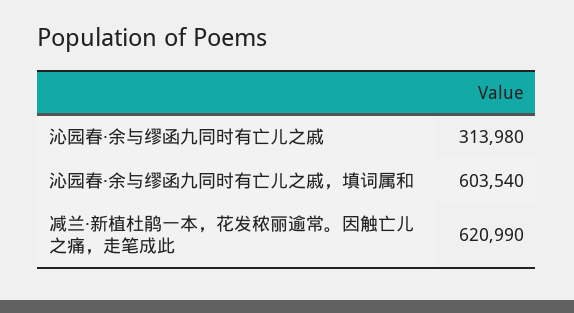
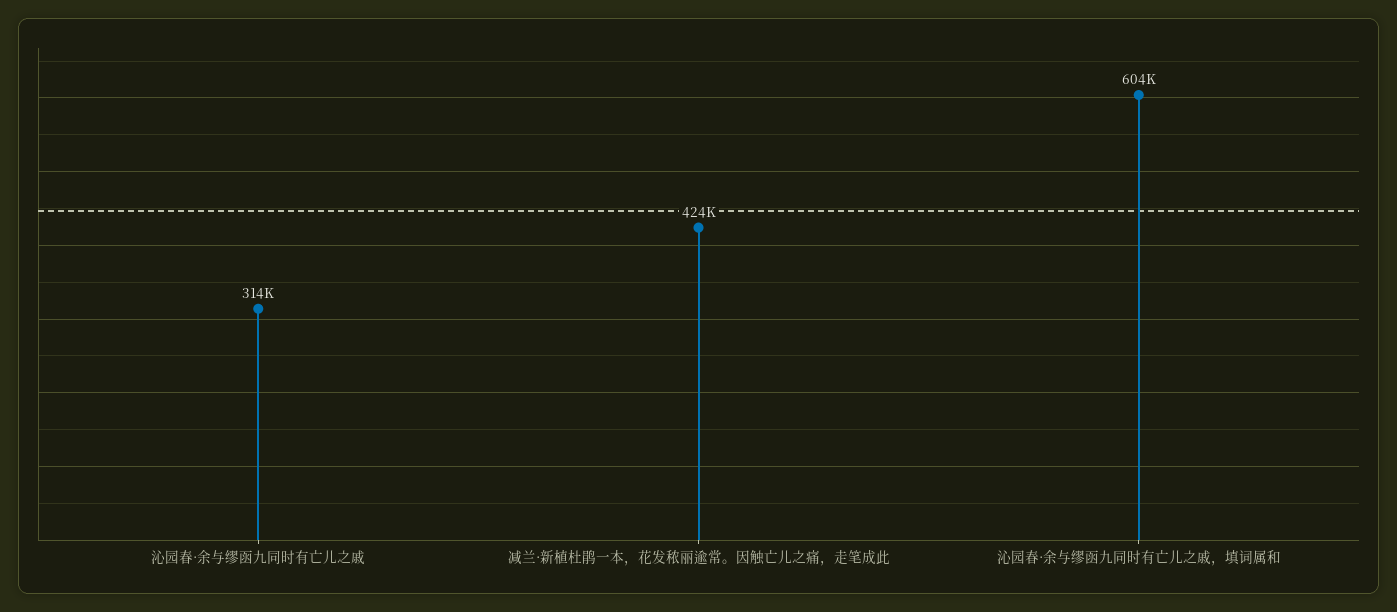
减兰·新植杜鹃一本，花发秾丽逾常。因触亡儿之痛，走笔成此: 620990 -> 424000

